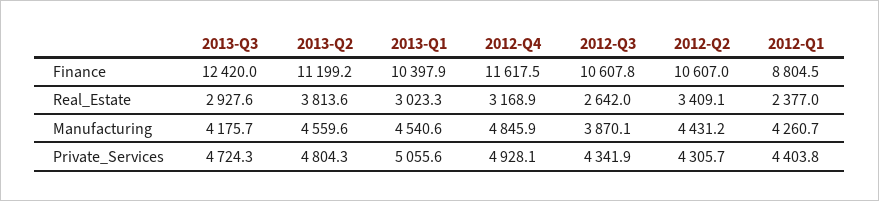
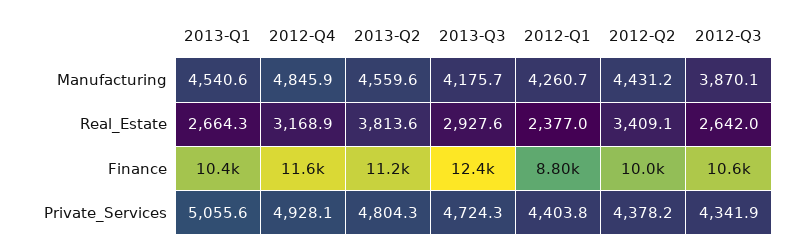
2012-Q2, Finance: 10607 -> 10000
2013-Q1, Real_Estate: 3023.3 -> 2664.3
2012-Q2, Private_Services: 4305.7 -> 4378.2

